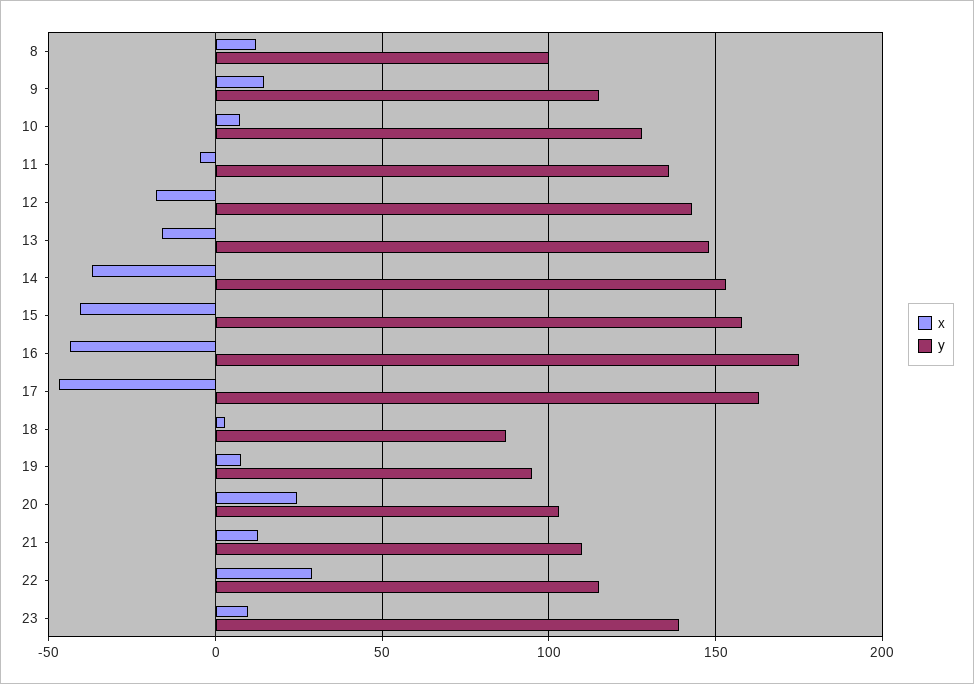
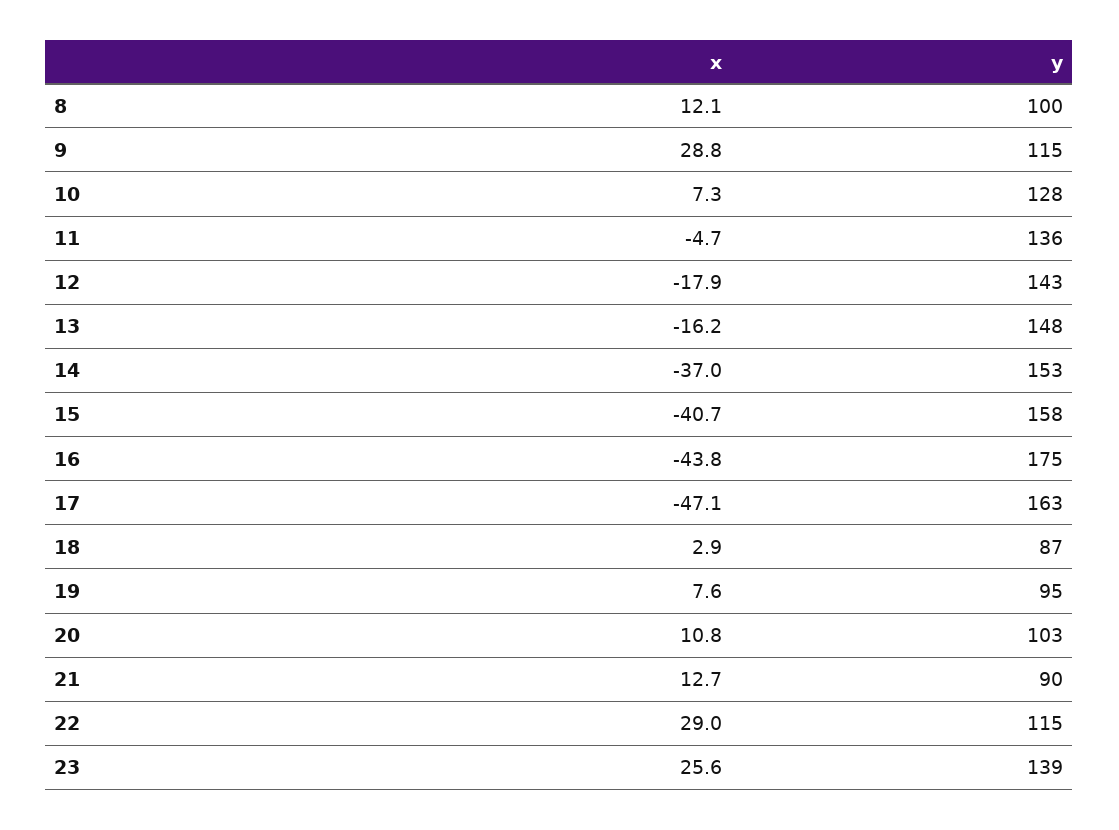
x, 9: 15 -> 28.8
x, 20: 25 -> 10.8
y, 21: 110 -> 90
x, 23: 10 -> 25.6

